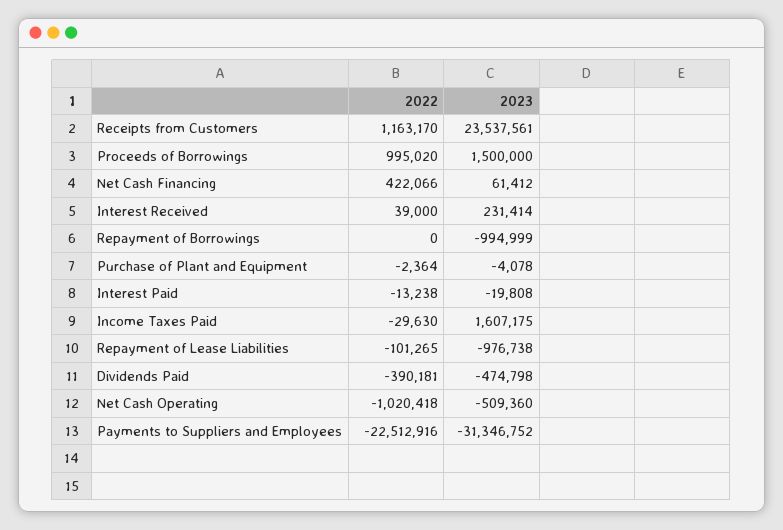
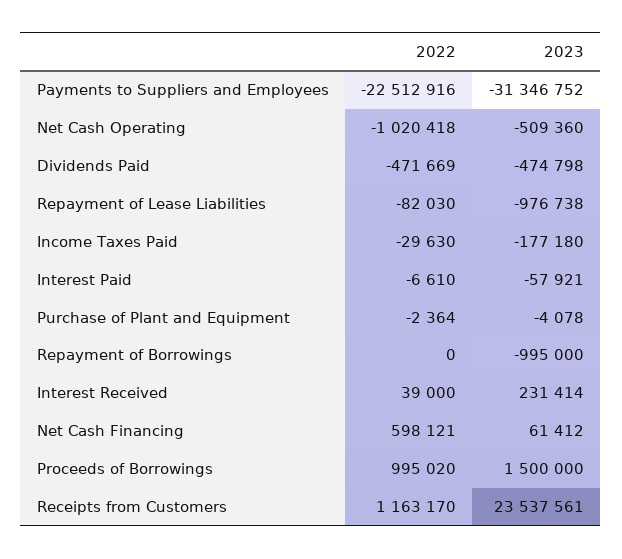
2022, Net Cash Financing: 422066 -> 598121
2023, Repayment of Borrowings: -994999 -> -995000
2022, Interest Paid: -13238 -> -6610
2023, Interest Paid: -19808 -> -57921
2023, Income Taxes Paid: 1607175 -> -177180
2022, Repayment of Lease Liabilities: -101265 -> -82030
2022, Dividends Paid: -390181 -> -471669

